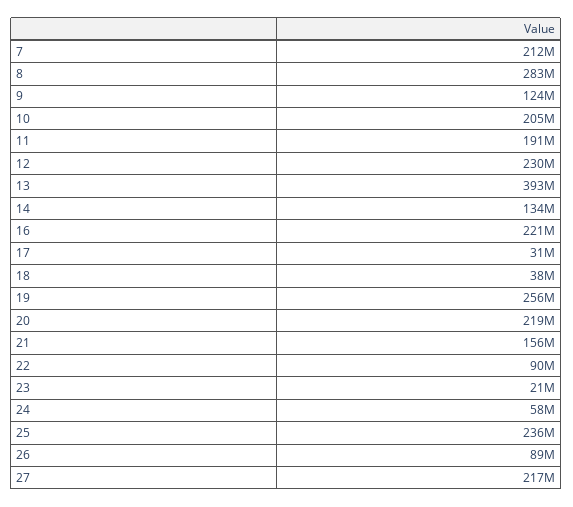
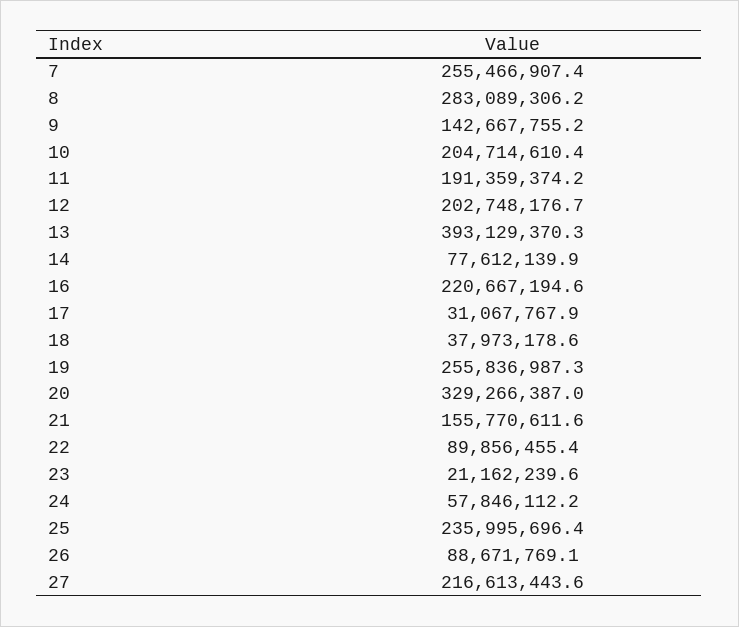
7: 212000000 -> 255466907.4
9: 124000000 -> 142667755.2
12: 230000000 -> 202748176.7
14: 134000000 -> 77612139.9
20: 219000000 -> 329266387

